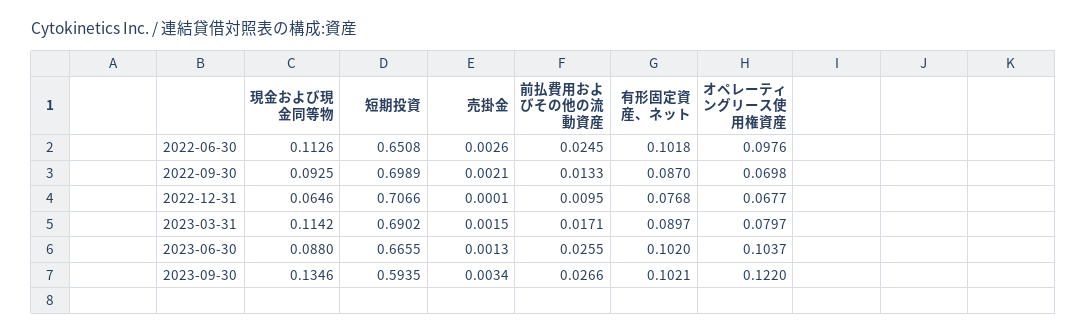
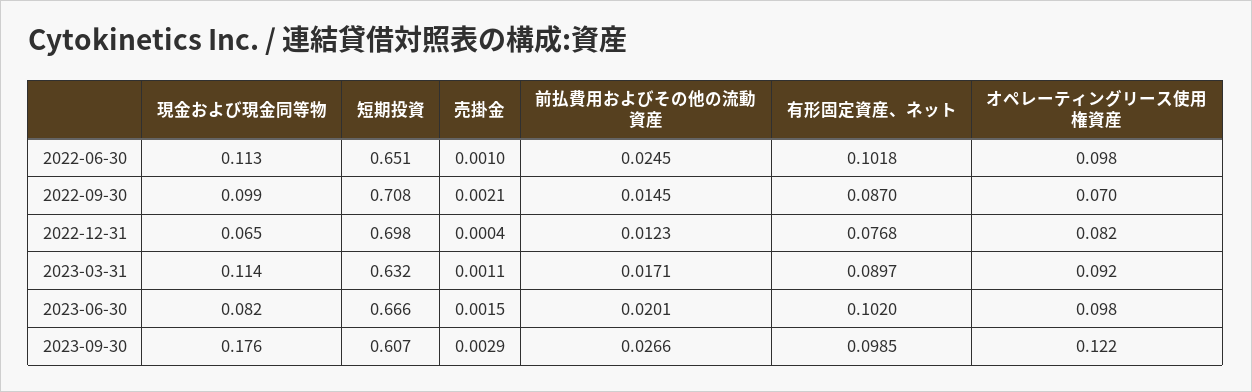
売掛金, 2022-06-30: 0.0026 -> 0.001
現金および現金同等物, 2022-09-30: 0.0925 -> 0.099
短期投資, 2022-09-30: 0.6989 -> 0.708
前払費用およびその他の流動資産, 2022-09-30: 0.0133 -> 0.0145
短期投資, 2022-12-31: 0.7066 -> 0.698
売掛金, 2022-12-31: 0.0001 -> 0.0004
前払費用およびその他の流動資産, 2022-12-31: 0.0095 -> 0.0123
オペレーティングリース使用権資産, 2022-12-31: 0.0677 -> 0.082
短期投資, 2023-03-31: 0.6902 -> 0.632
売掛金, 2023-03-31: 0.0015 -> 0.0011
オペレーティングリース使用権資産, 2023-03-31: 0.0797 -> 0.092
現金および現金同等物, 2023-06-30: 0.088 -> 0.082
売掛金, 2023-06-30: 0.0013 -> 0.0015
前払費用およびその他の流動資産, 2023-06-30: 0.0255 -> 0.0201
オペレーティングリース使用権資産, 2023-06-30: 0.1037 -> 0.098
現金および現金同等物, 2023-09-30: 0.1346 -> 0.176
短期投資, 2023-09-30: 0.5935 -> 0.607
売掛金, 2023-09-30: 0.0034 -> 0.0029
有形固定資産、ネット, 2023-09-30: 0.1021 -> 0.0985

